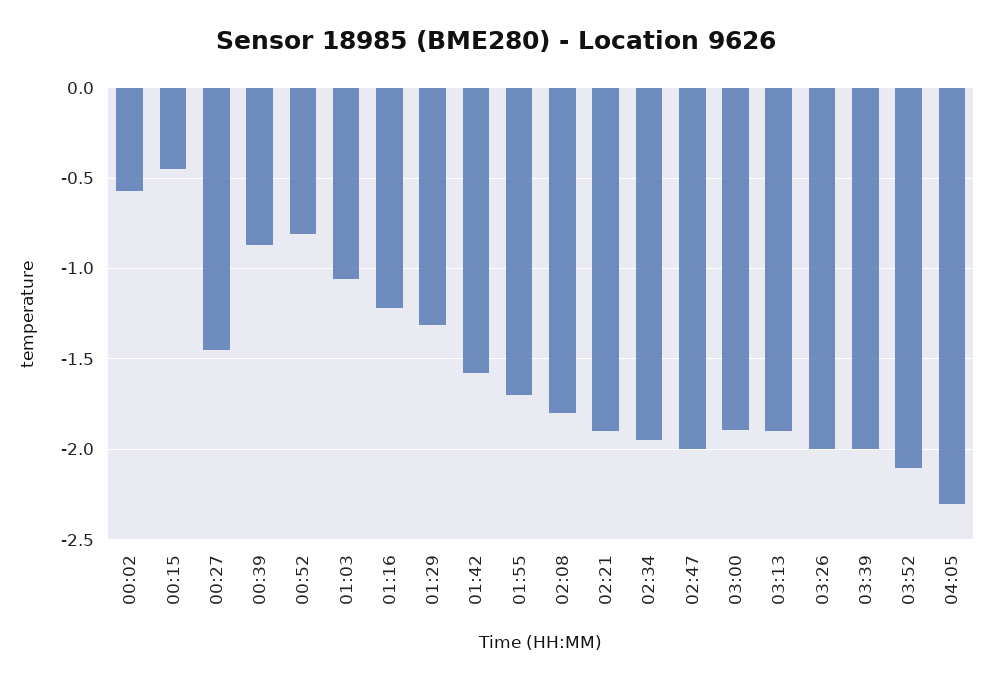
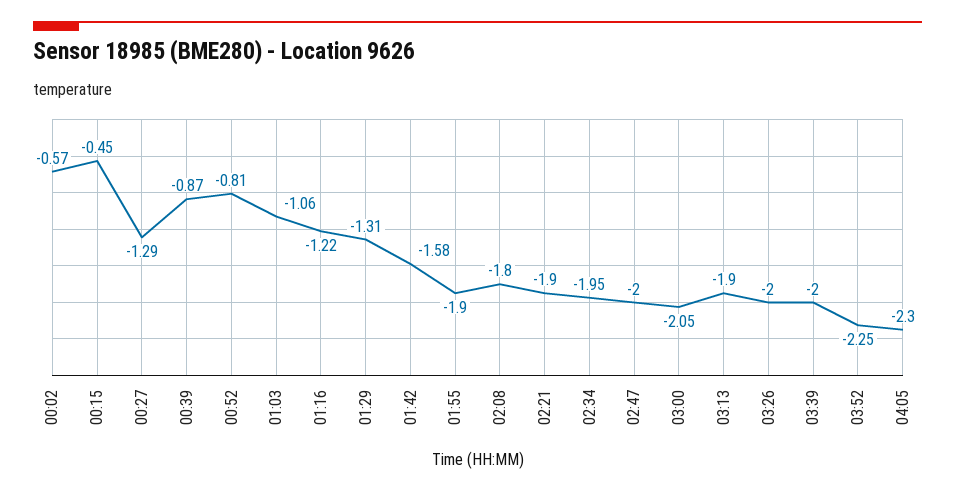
00:27: -1.45 -> -1.29
01:55: -1.7 -> -1.9
03:00: -1.9 -> -2.05
03:52: -2.1 -> -2.25

